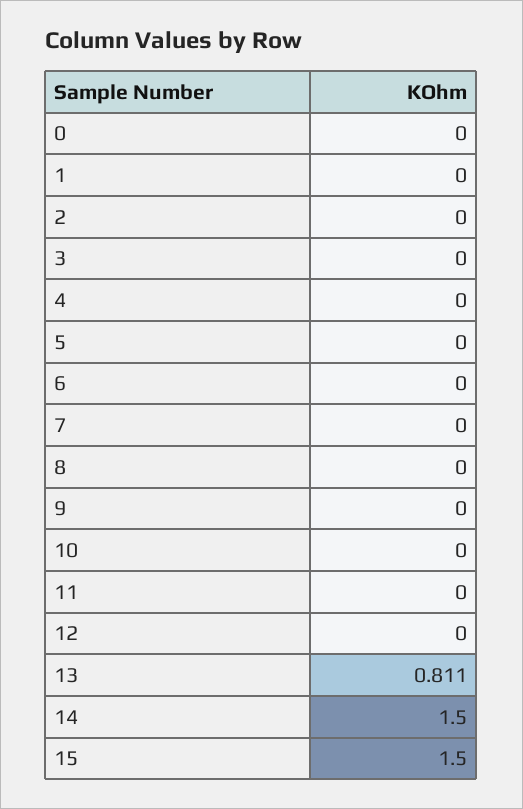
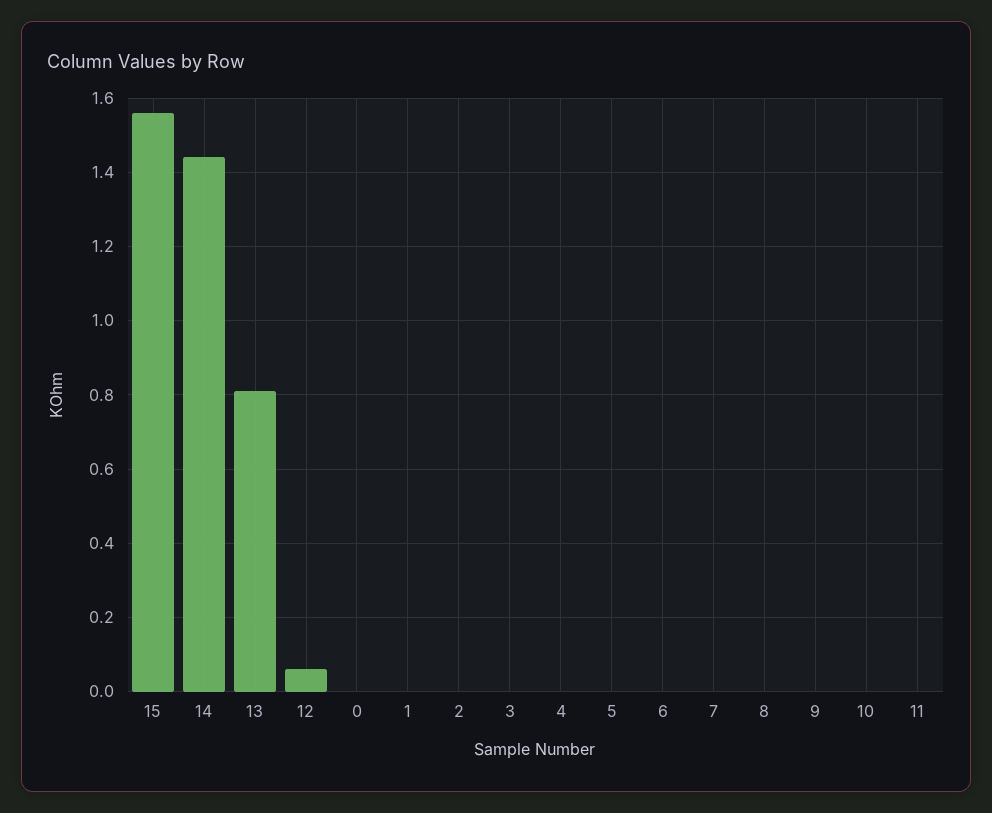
12: 0 -> 0.06
14: 1.5 -> 1.44
15: 1.5 -> 1.56

